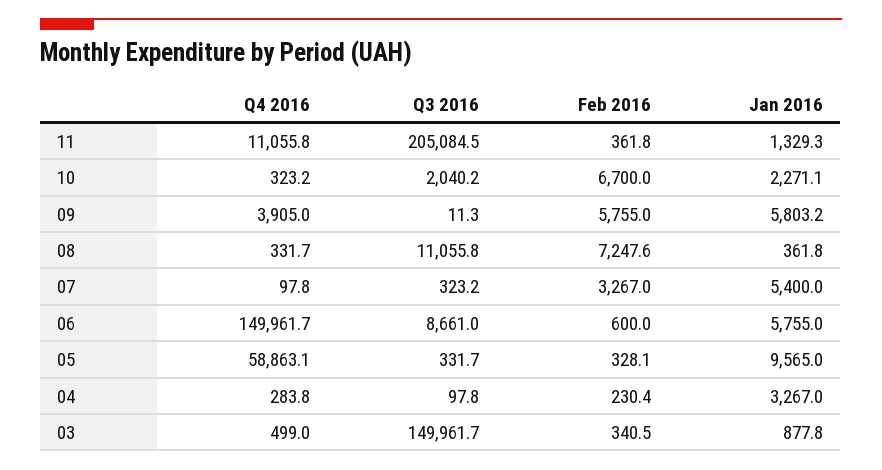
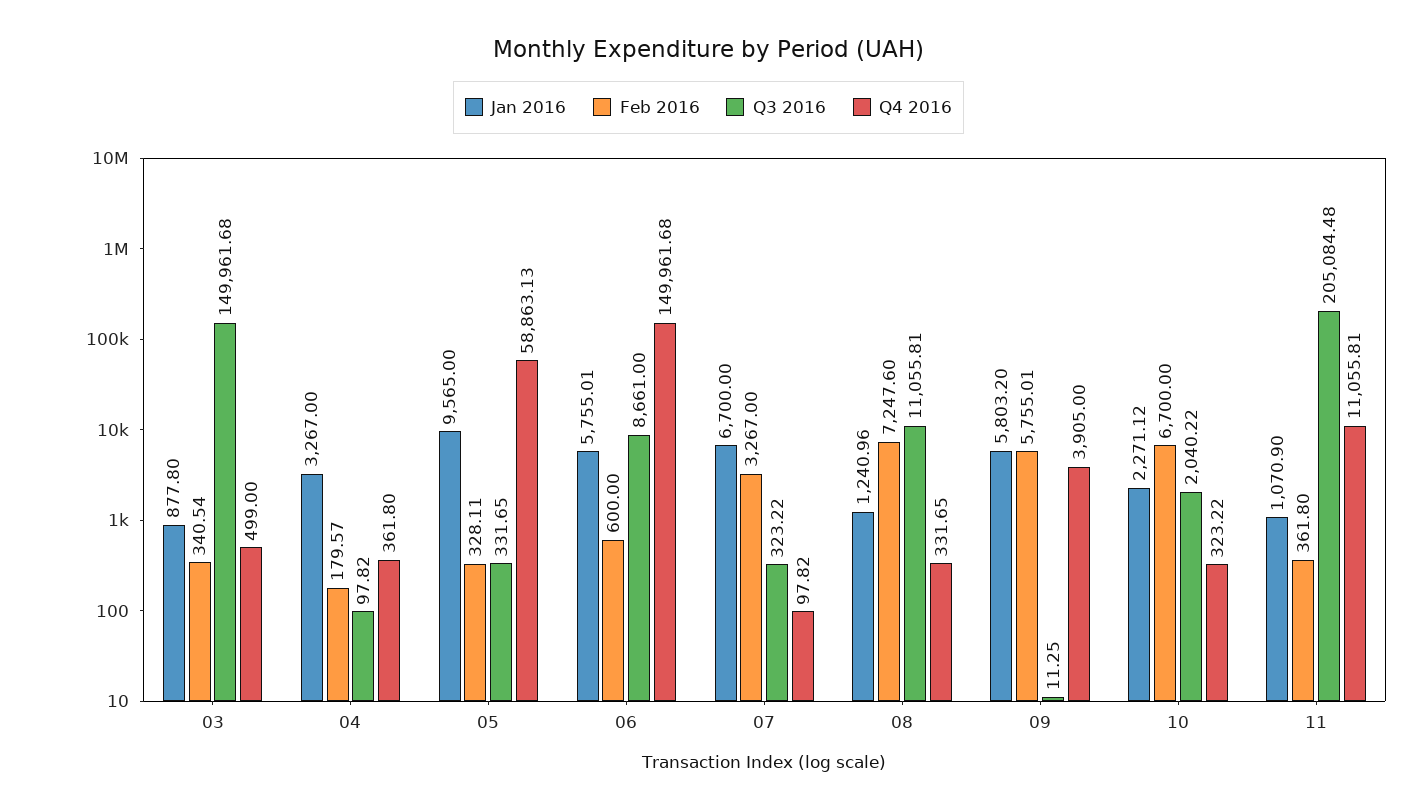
Jan 2016, 11: 1329.3 -> 1070.9
Jan 2016, 08: 361.8 -> 1240.96
Jan 2016, 07: 5400 -> 6700
Q4 2016, 04: 283.8 -> 361.8
Feb 2016, 04: 230.4 -> 179.57

